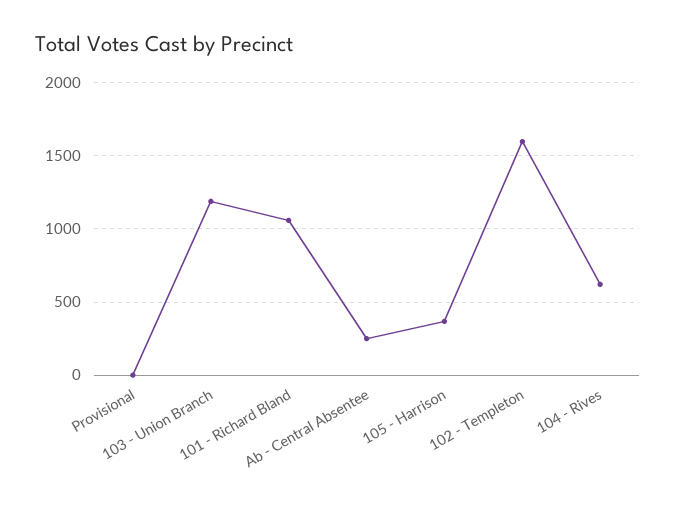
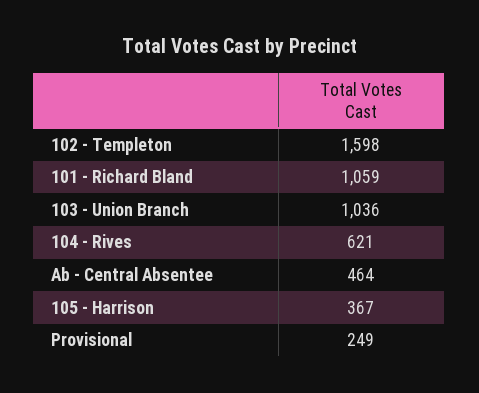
Provisional: 0 -> 249
103 - Union Branch: 1200 -> 1036
Ab - Central Absentee: 250 -> 464

